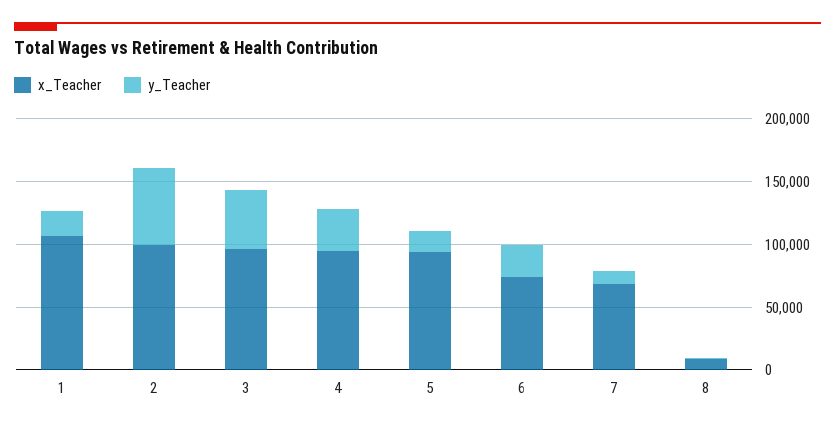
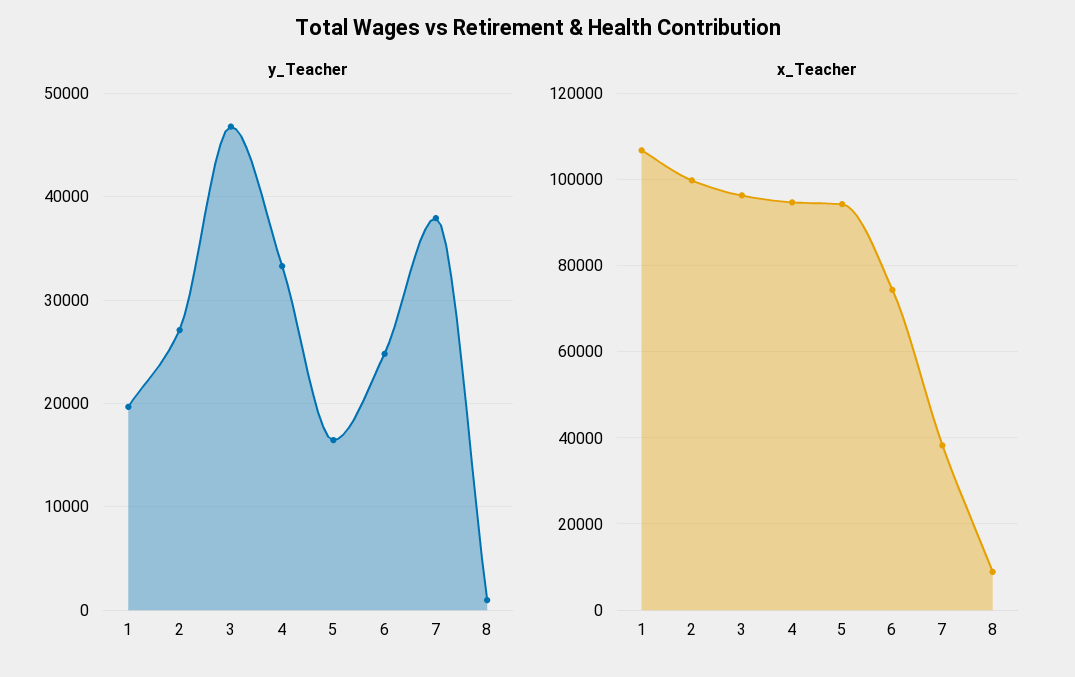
y_Teacher, 2: 60000 -> 27000
x_Teacher, 7: 70000 -> 38000
y_Teacher, 7: 10000 -> 38000

